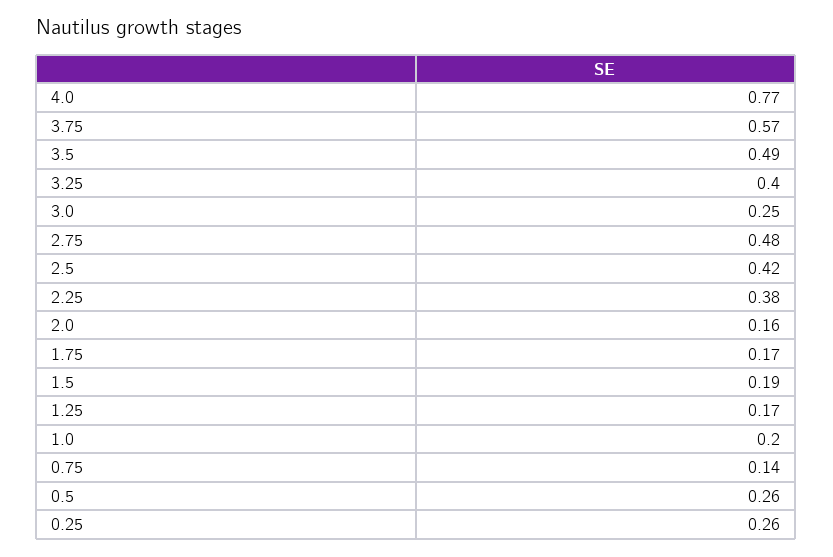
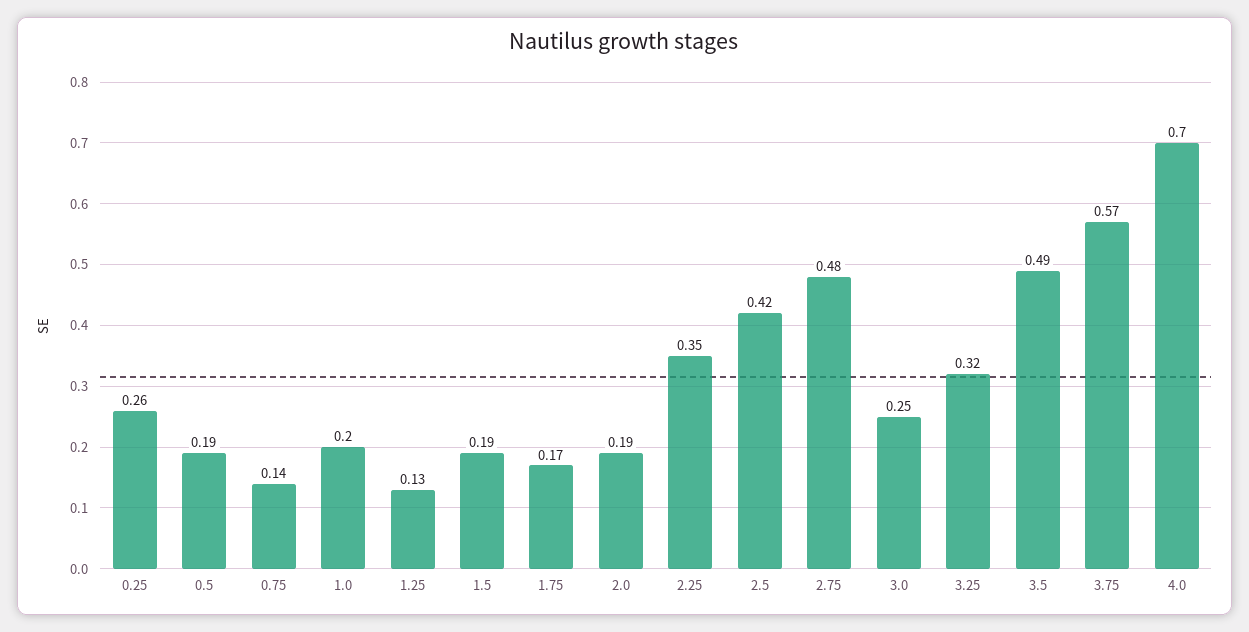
4.0: 0.77 -> 0.7
3.25: 0.4 -> 0.32
2.25: 0.38 -> 0.35
2.0: 0.16 -> 0.19
1.25: 0.17 -> 0.13
0.5: 0.26 -> 0.19

